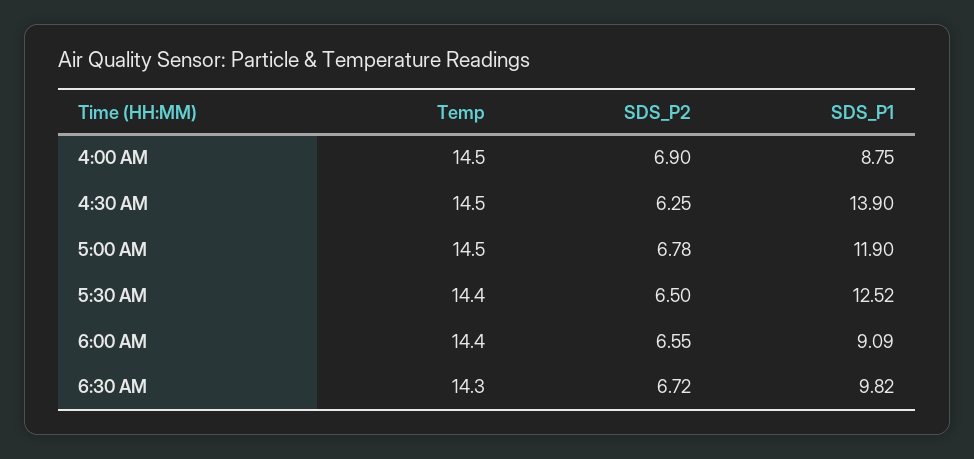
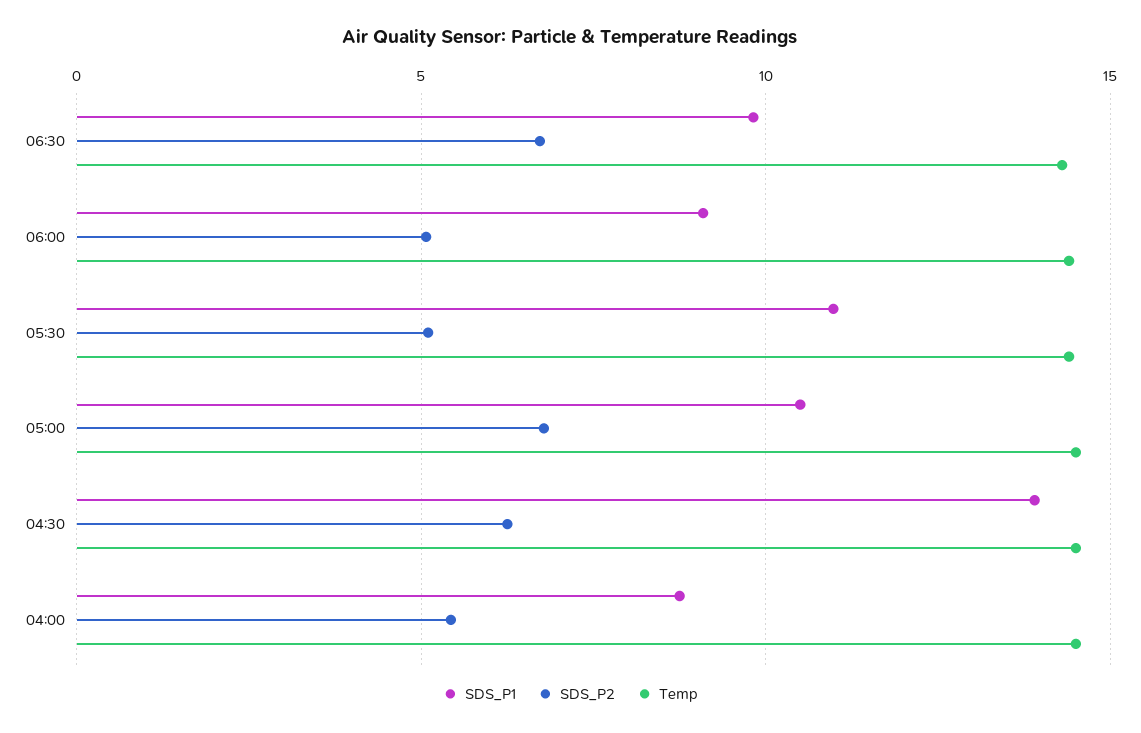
SDS_P2, 4:00 AM: 6.9 -> 5.5
SDS_P1, 5:00 AM: 11.9 -> 10.5
SDS_P2, 5:30 AM: 6.5 -> 5
SDS_P1, 5:30 AM: 12.52 -> 11
SDS_P2, 6:00 AM: 6.55 -> 5

